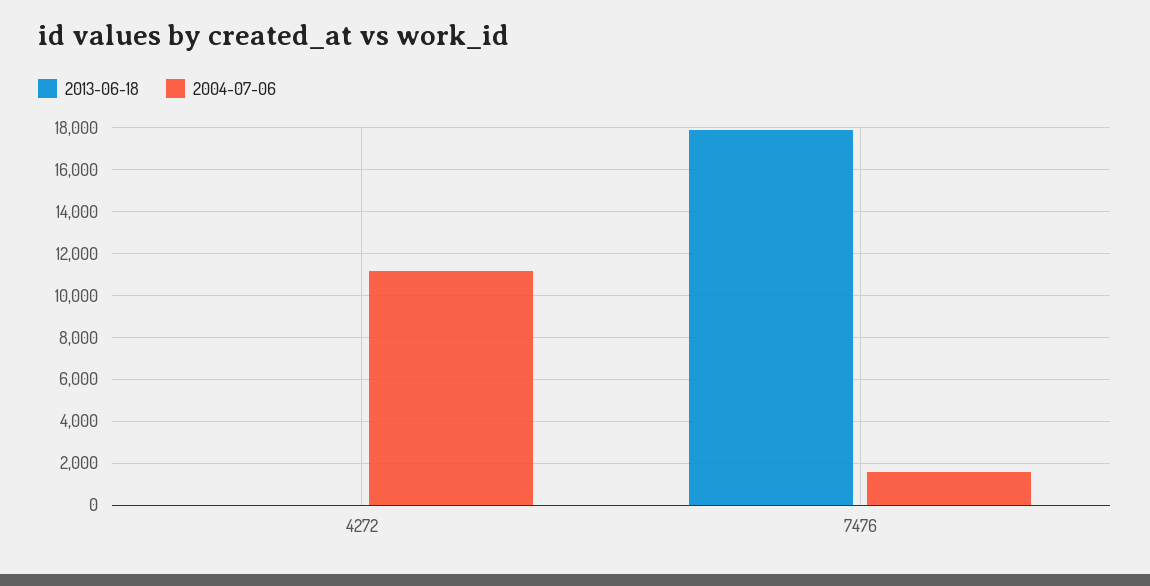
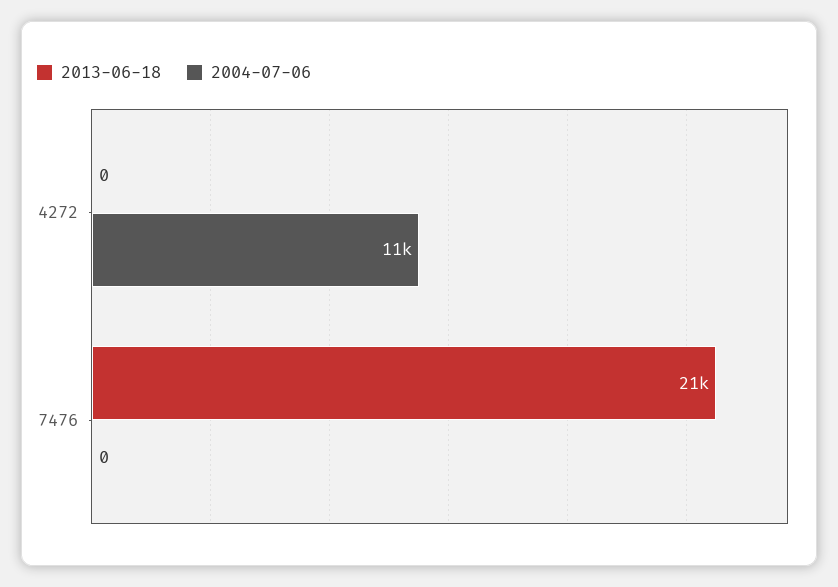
2013-06-18, 7476: 18000 -> 21000
2004-07-06, 7476: 1500 -> 0

